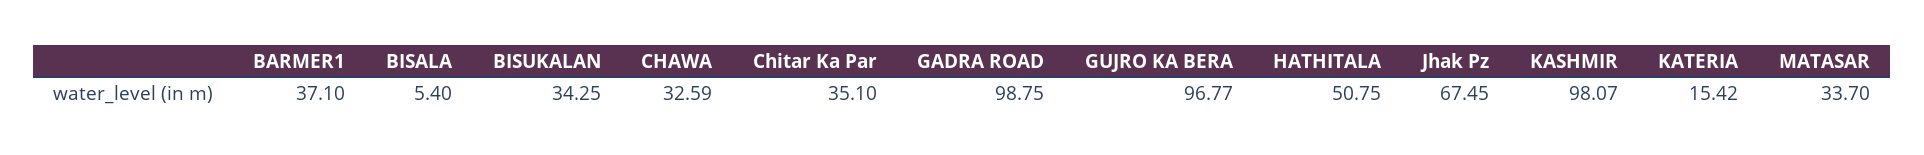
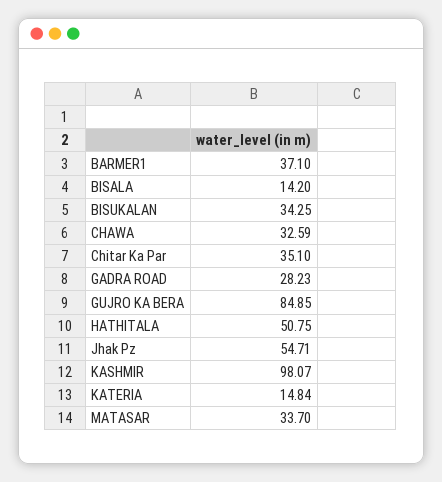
BISALA: 5.4 -> 14.2
GADRA ROAD: 98.75 -> 28.23
GUJRO KA BERA: 96.77 -> 84.85
Jhak Pz: 67.45 -> 54.71
KATERIA: 15.42 -> 14.84

